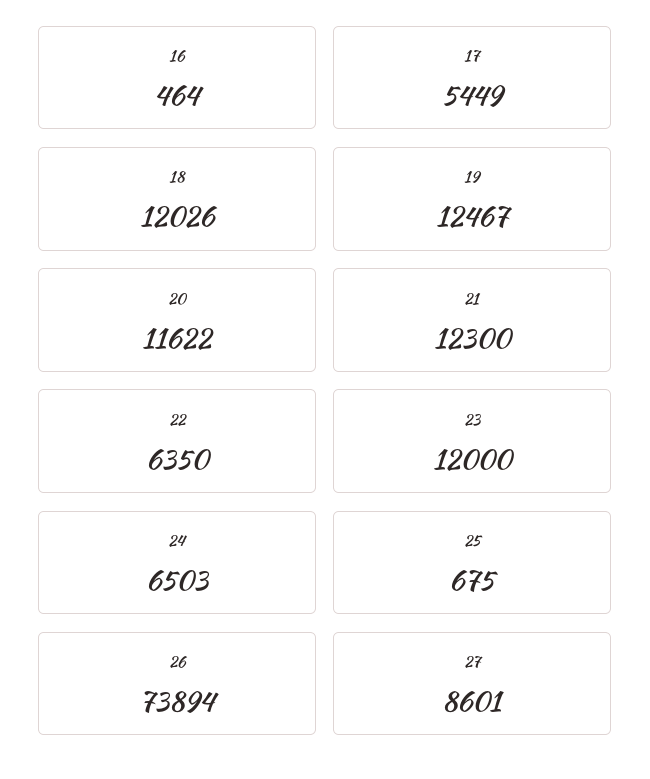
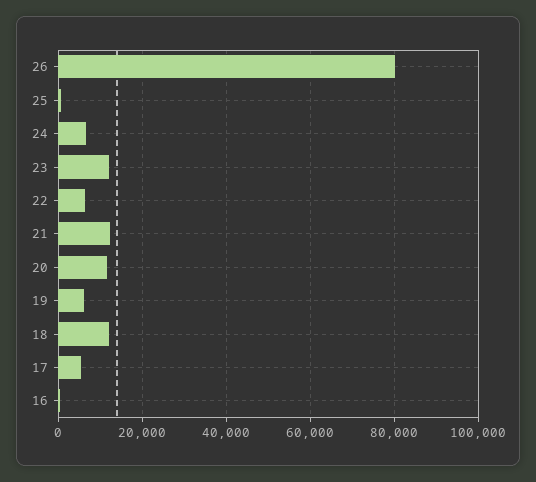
19: 12467 -> 6000
26: 73894 -> 80000
27: 8601 -> none

